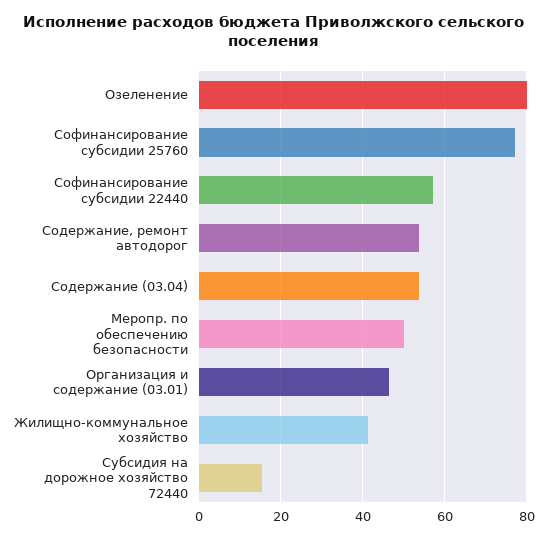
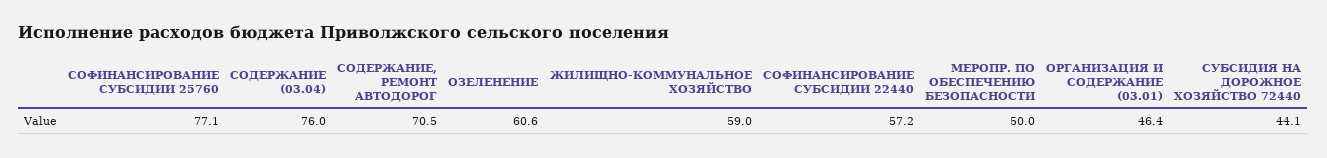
Озеленение: 80 -> 60.6
Содержание, ремонт автодорог: 54 -> 70.5
Содержание (03.04): 54 -> 76
Жилищно-коммунальное хозяйство: 42 -> 59
Субсидия на дорожное хозяйство 72440: 16 -> 44.1

